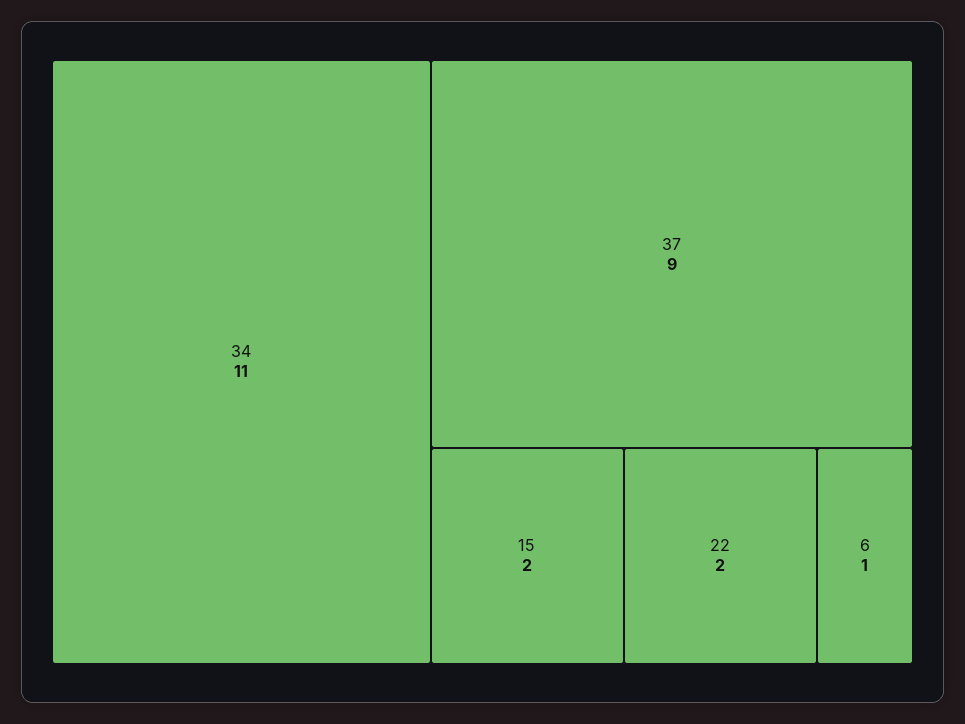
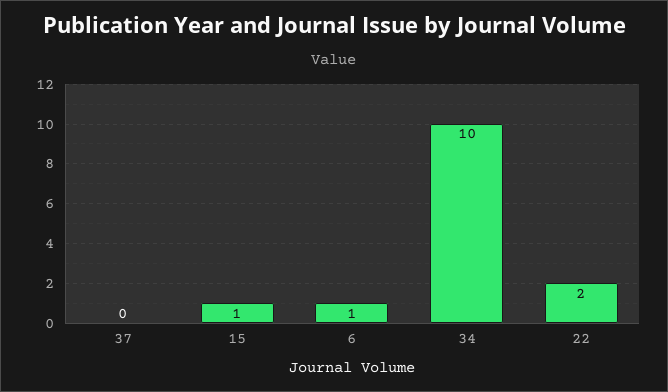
34: 11 -> 10
37: 9 -> 0
15: 2 -> 1

